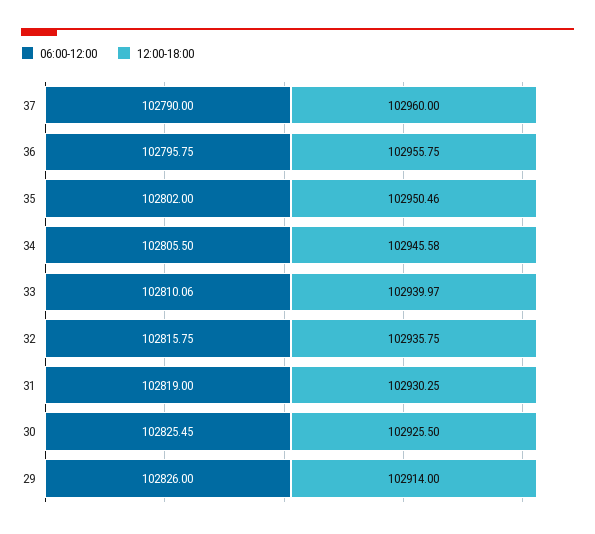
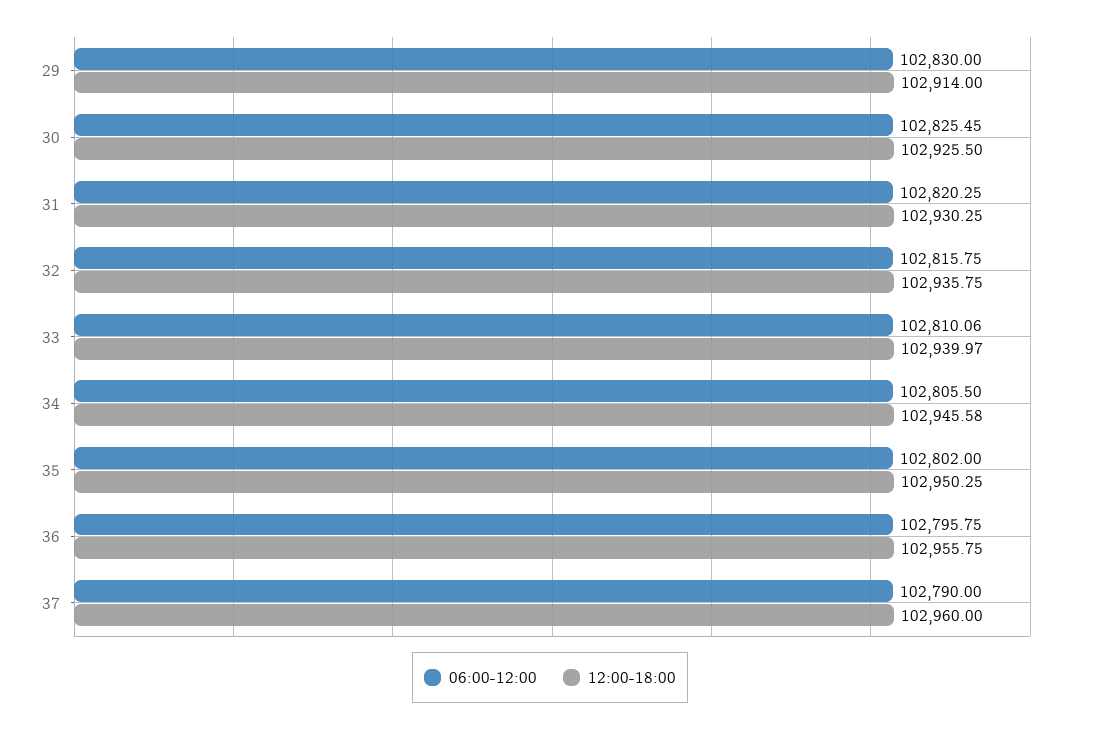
12:00-18:00, 35: 102950.46 -> 102950.25
06:00-12:00, 31: 102819 -> 102820.25
06:00-12:00, 29: 102826 -> 102830

